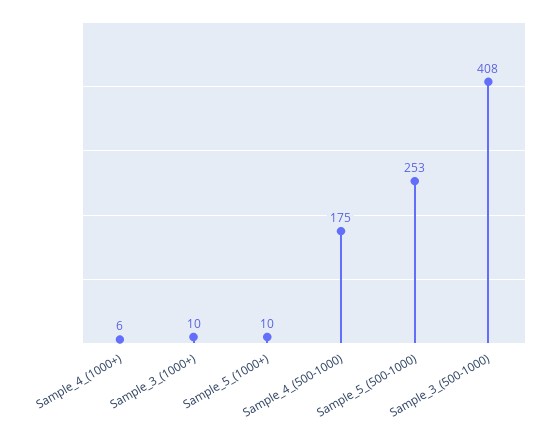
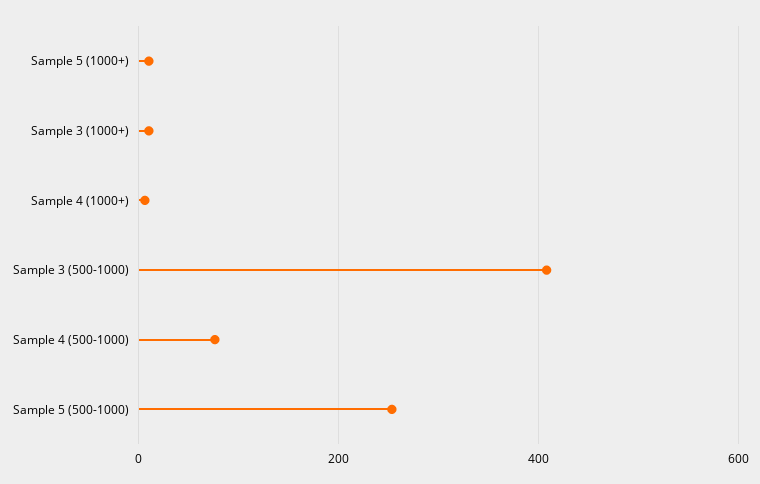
Sample_4_(500-1000): 175 -> 80

